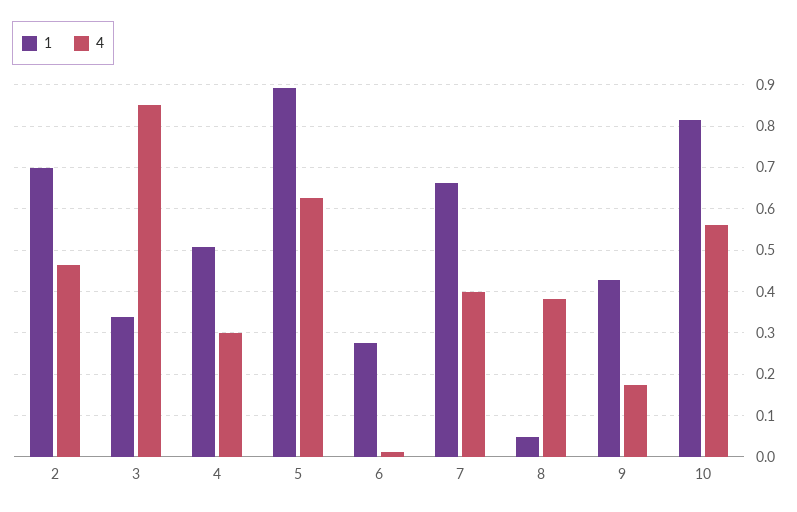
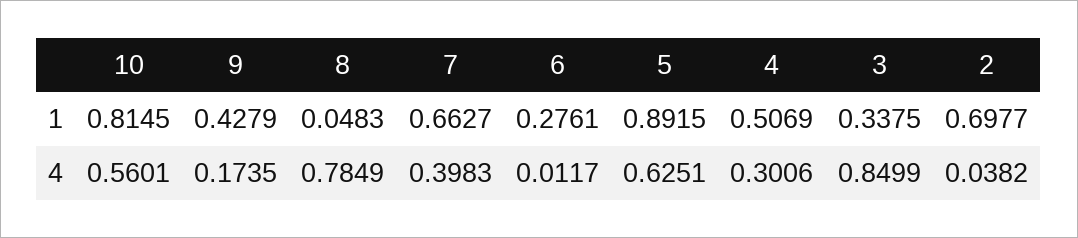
4, 2: 0.46 -> 0.0382
4, 8: 0.38 -> 0.7849

